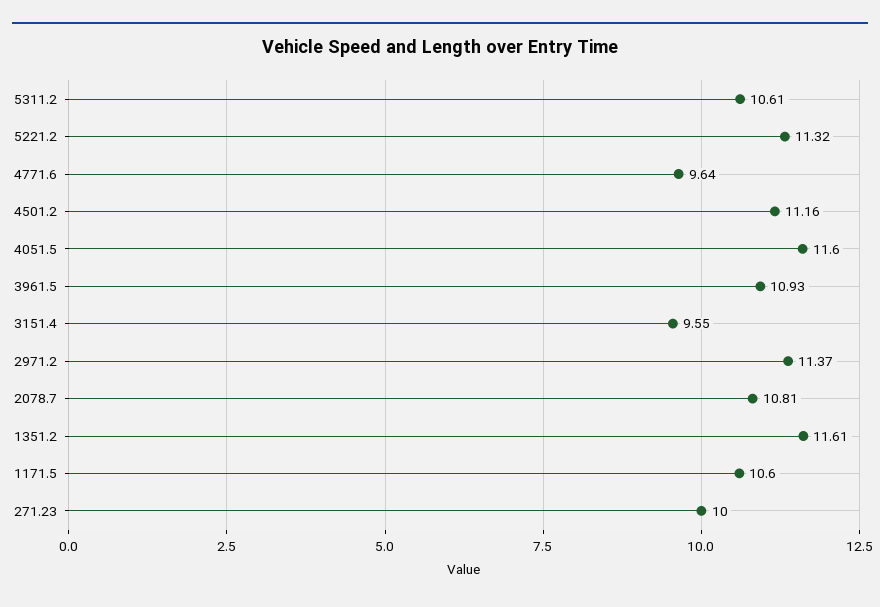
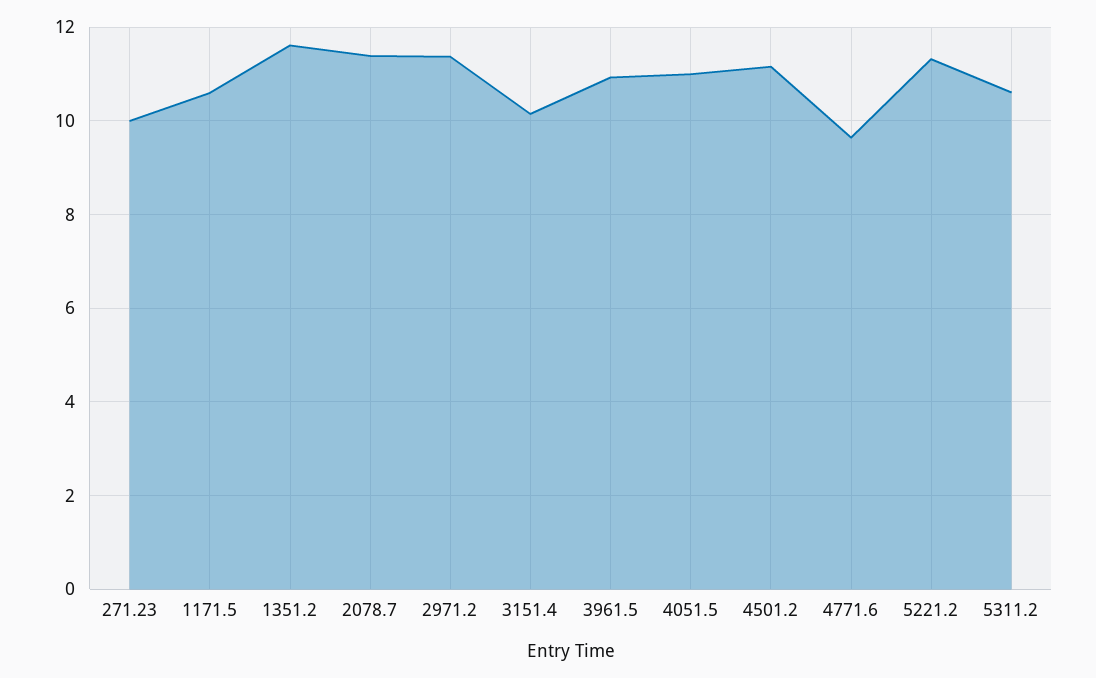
4051.5: 11.6 -> 11
3151.4: 9.55 -> 10.2
2078.7: 10.81 -> 11.4

